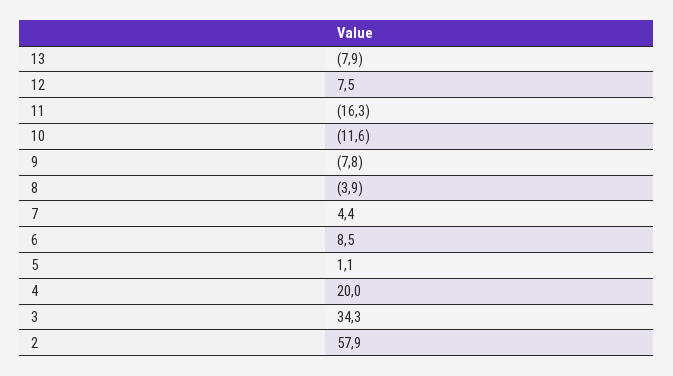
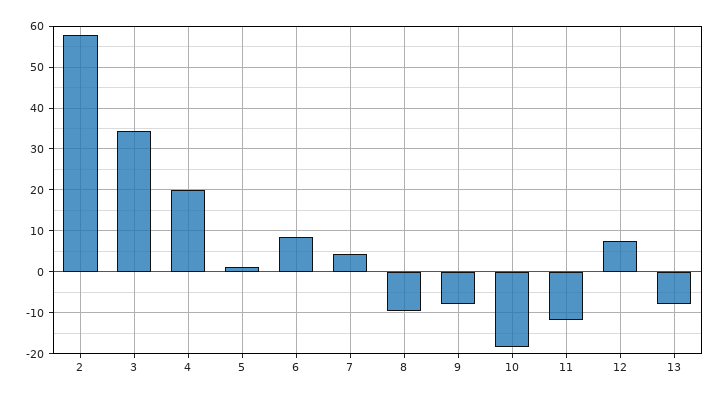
11: -16.3 -> -12
10: -11.6 -> -18
8: -3.9 -> -10

